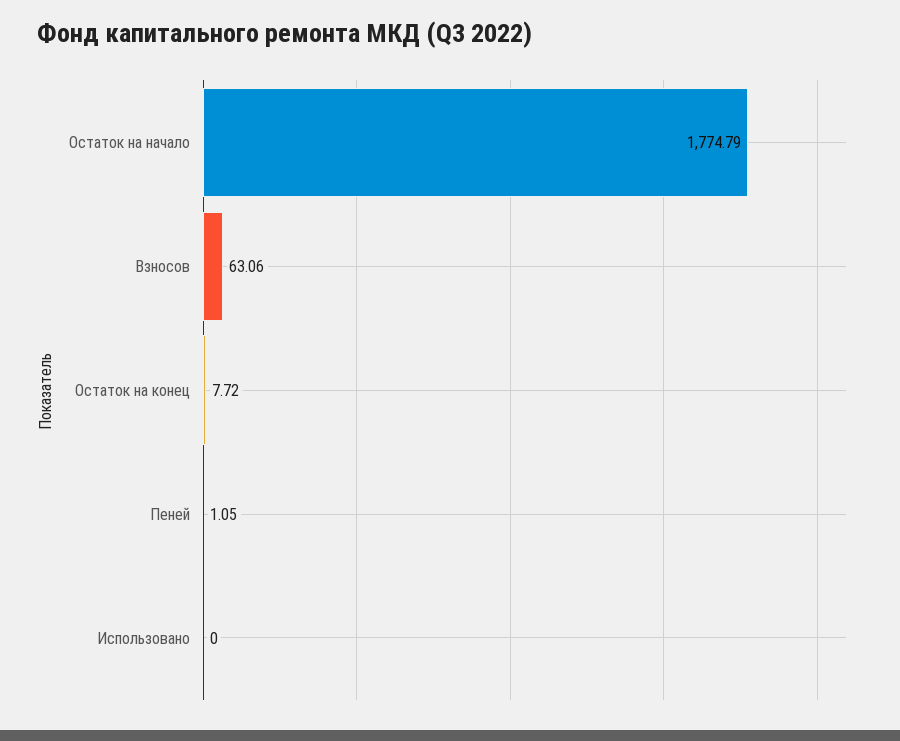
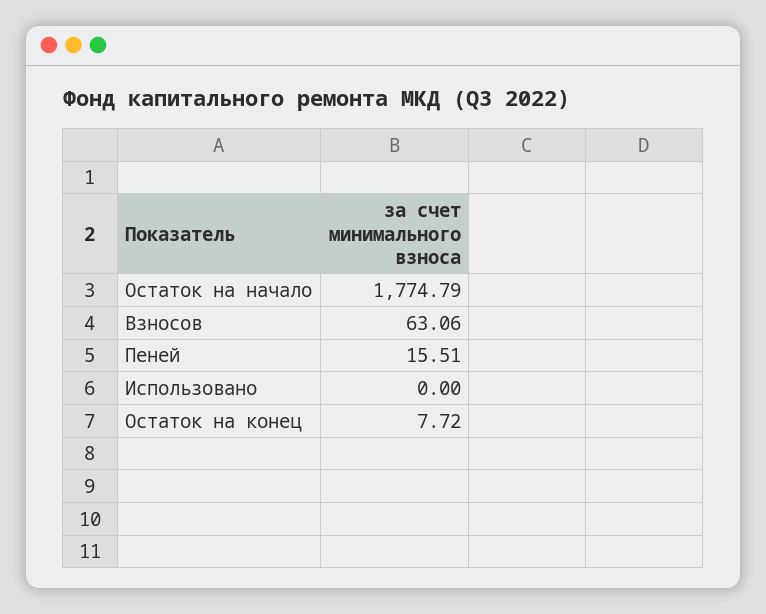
Пеней: 1.05 -> 15.51

